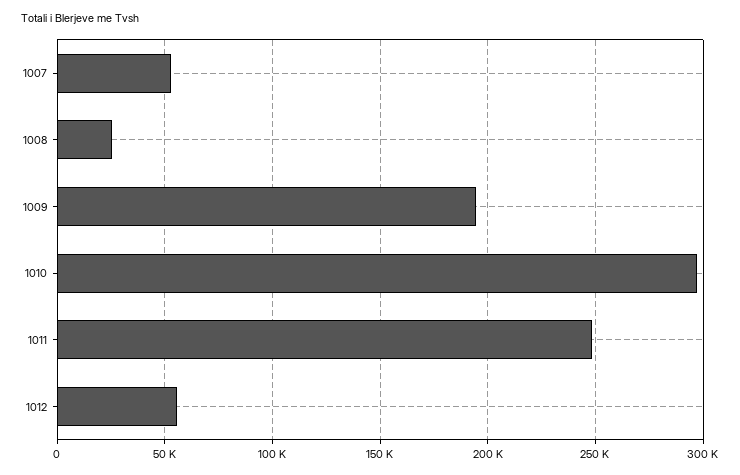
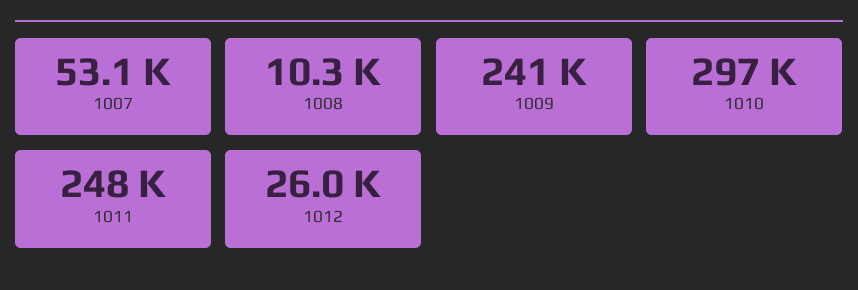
1008: 25000 -> 10300
1009: 195000 -> 241000
1012: 55000 -> 26000

